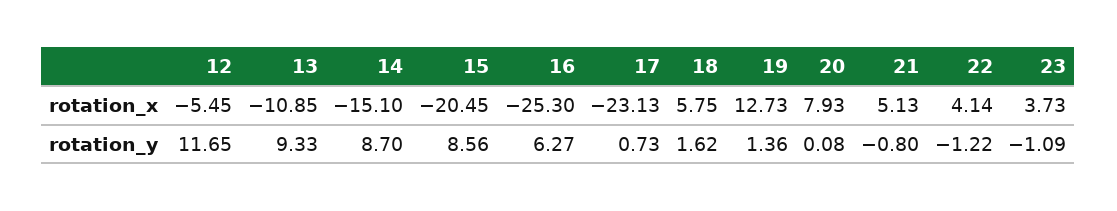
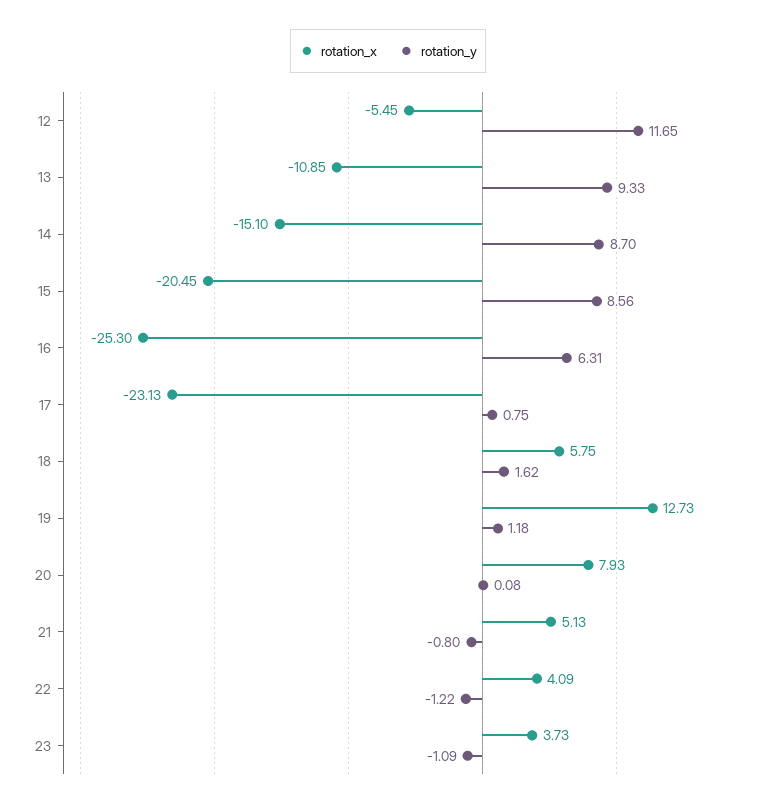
rotation_x, 22: 4.14 -> 4.09
rotation_y, 16: 6.27 -> 6.31
rotation_y, 17: 0.73 -> 0.75
rotation_y, 19: 1.36 -> 1.18

